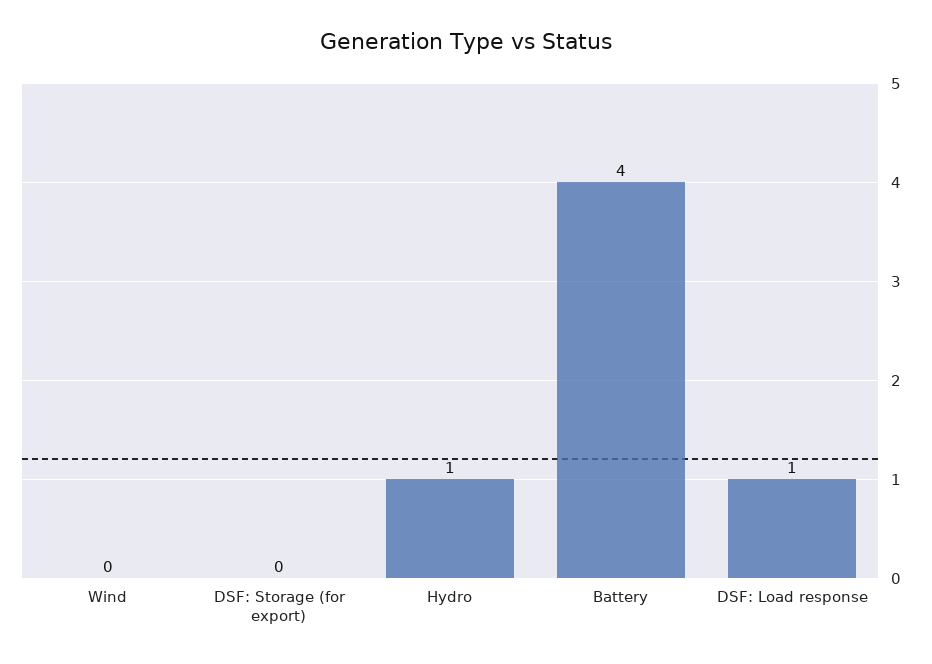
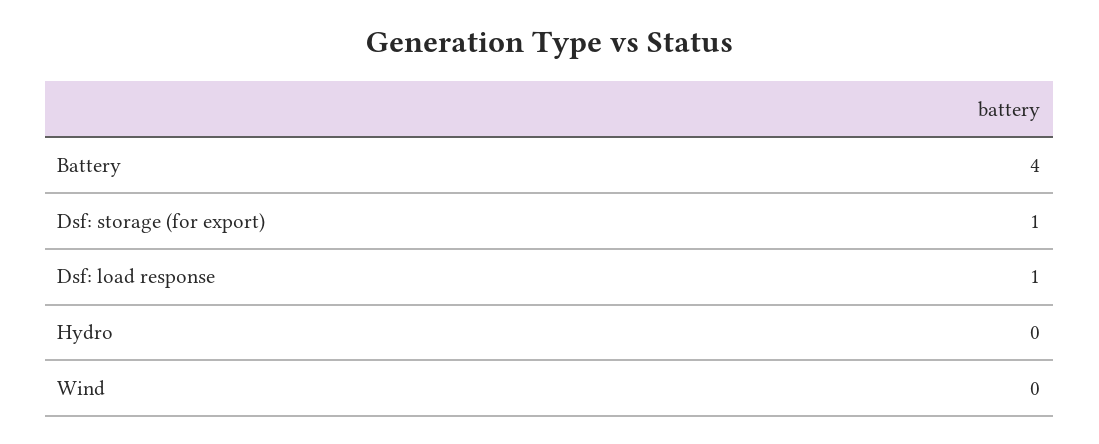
DSF: Storage (for export): 0 -> 1
Hydro: 1 -> 0

